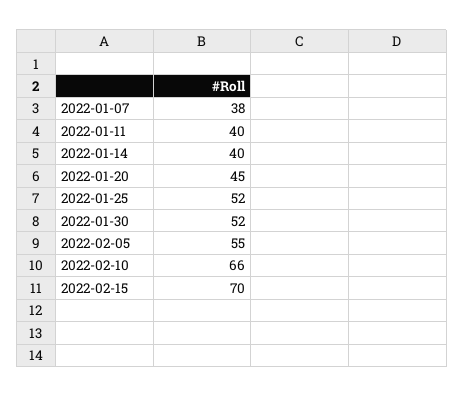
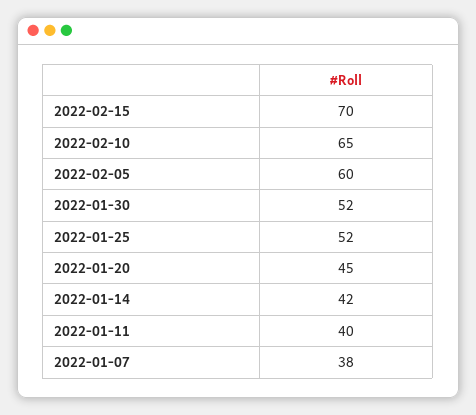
2022-01-14: 40 -> 42
2022-02-05: 55 -> 60
2022-02-10: 66 -> 65

